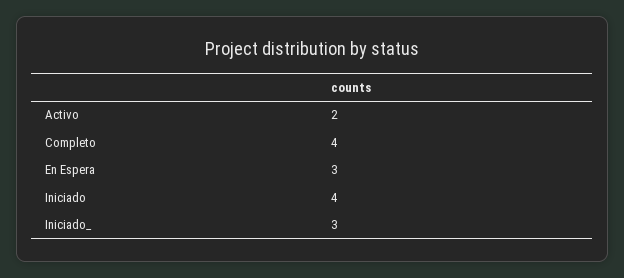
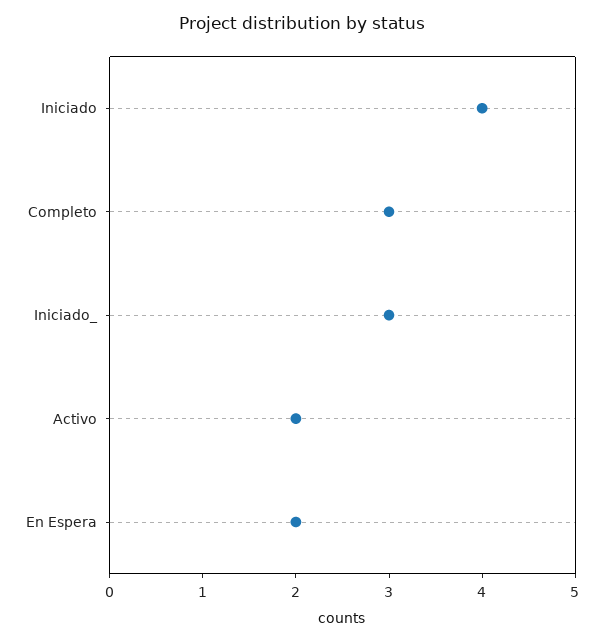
Completo: 4 -> 3
En Espera: 3 -> 2

